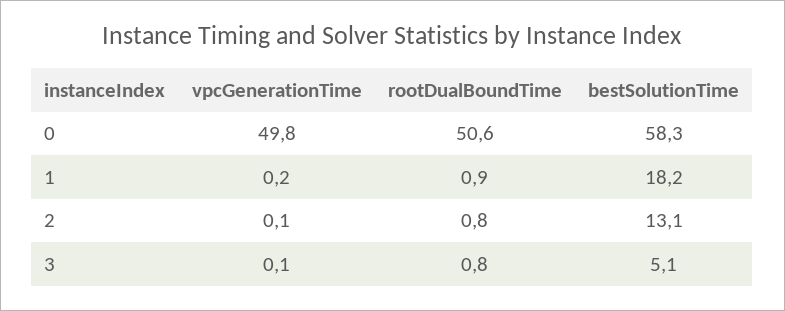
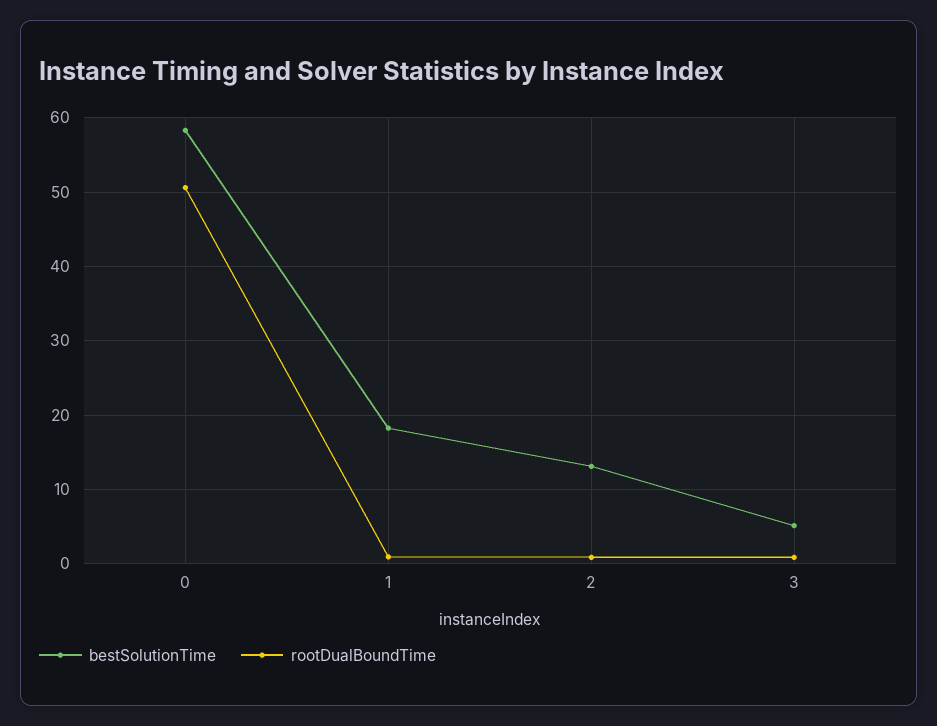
vpcGenerationTime, 0: 49.8 -> none
vpcGenerationTime, 1: 0.2 -> none
vpcGenerationTime, 2: 0.1 -> none
vpcGenerationTime, 3: 0.1 -> none

